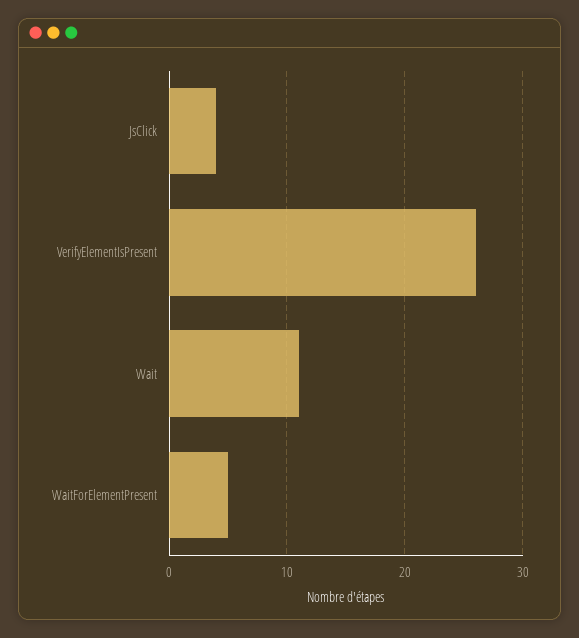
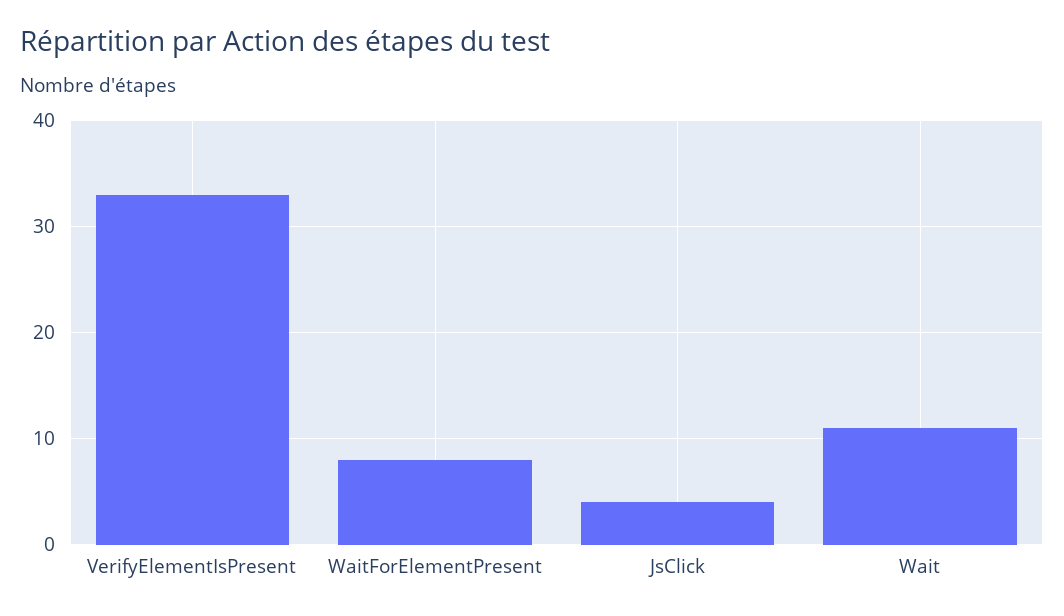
VerifyElementIsPresent: 26 -> 33
WaitForElementPresent: 5 -> 8

